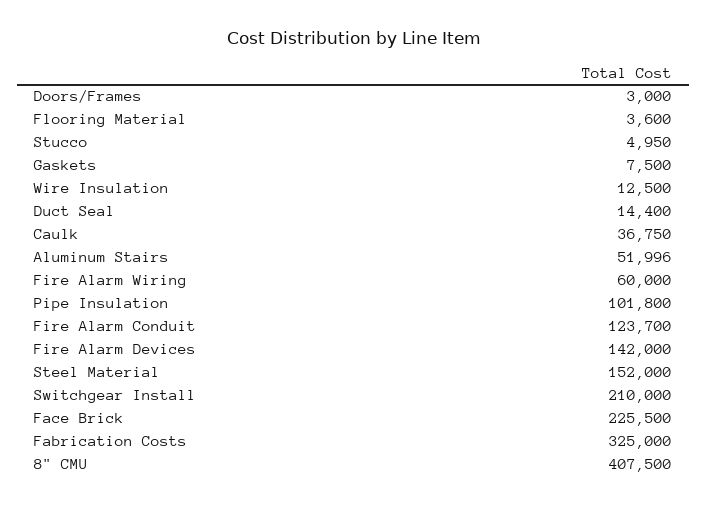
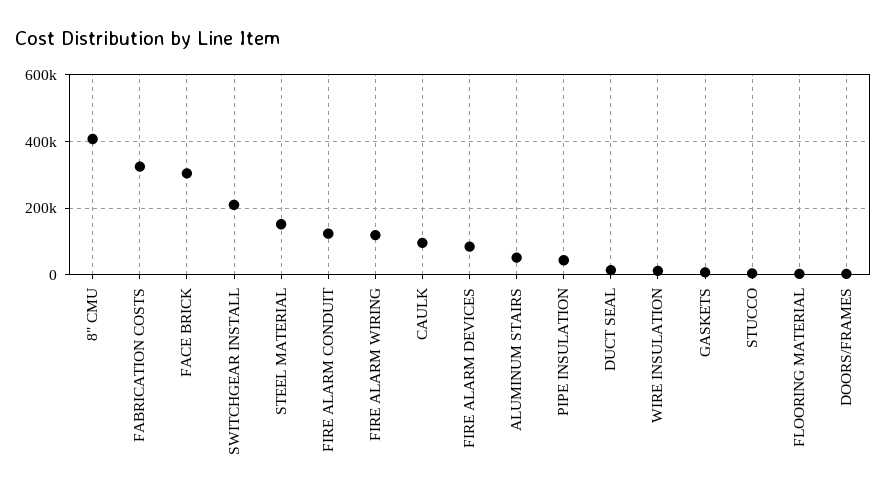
Caulk: 36750 -> 100000
Fire Alarm Wiring: 60000 -> 120000
Pipe Insulation: 101800 -> 40000
Fire Alarm Devices: 142000 -> 80000
Face Brick: 225500 -> 300000

